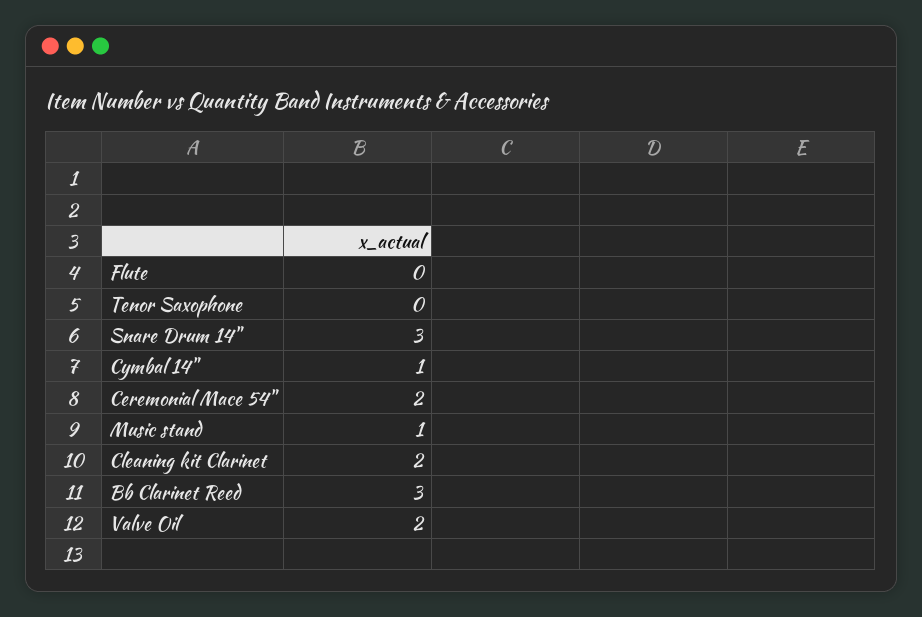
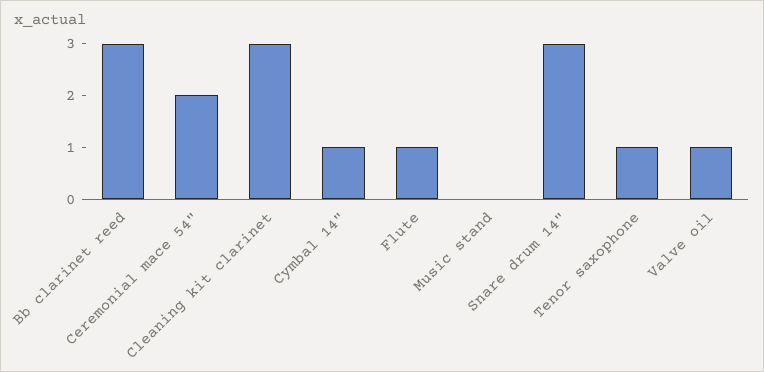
Flute: 0 -> 1
Tenor Saxophone: 0 -> 1
Music stand: 1 -> 0
Cleaning kit Clarinet: 2 -> 3
Valve Oil: 2 -> 1

